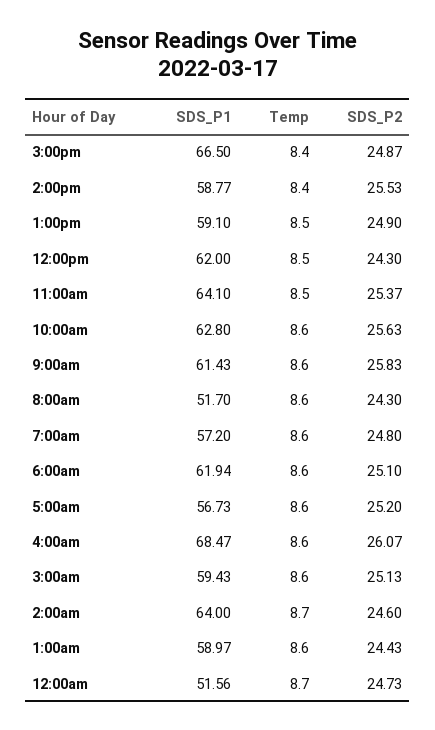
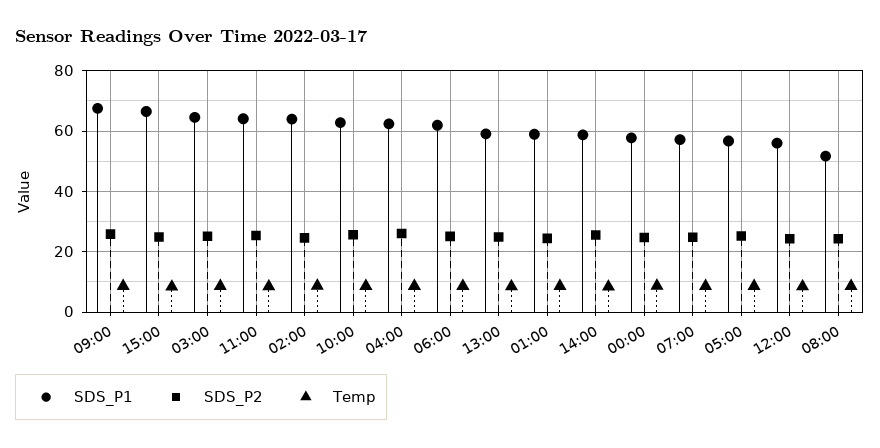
SDS_P1, 12:00pm: 62 -> 56
SDS_P1, 9:00am: 61.43 -> 68
SDS_P1, 4:00am: 68.47 -> 62
SDS_P1, 3:00am: 59.43 -> 64
SDS_P1, 12:00am: 51.56 -> 58

